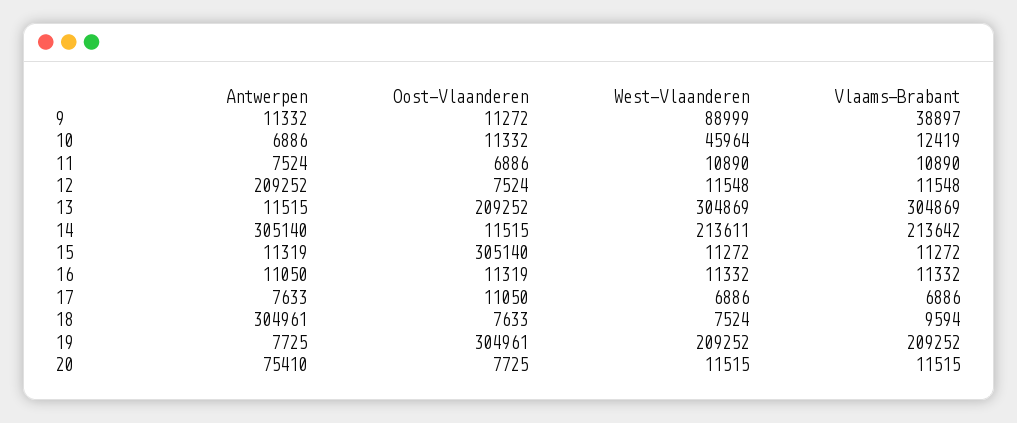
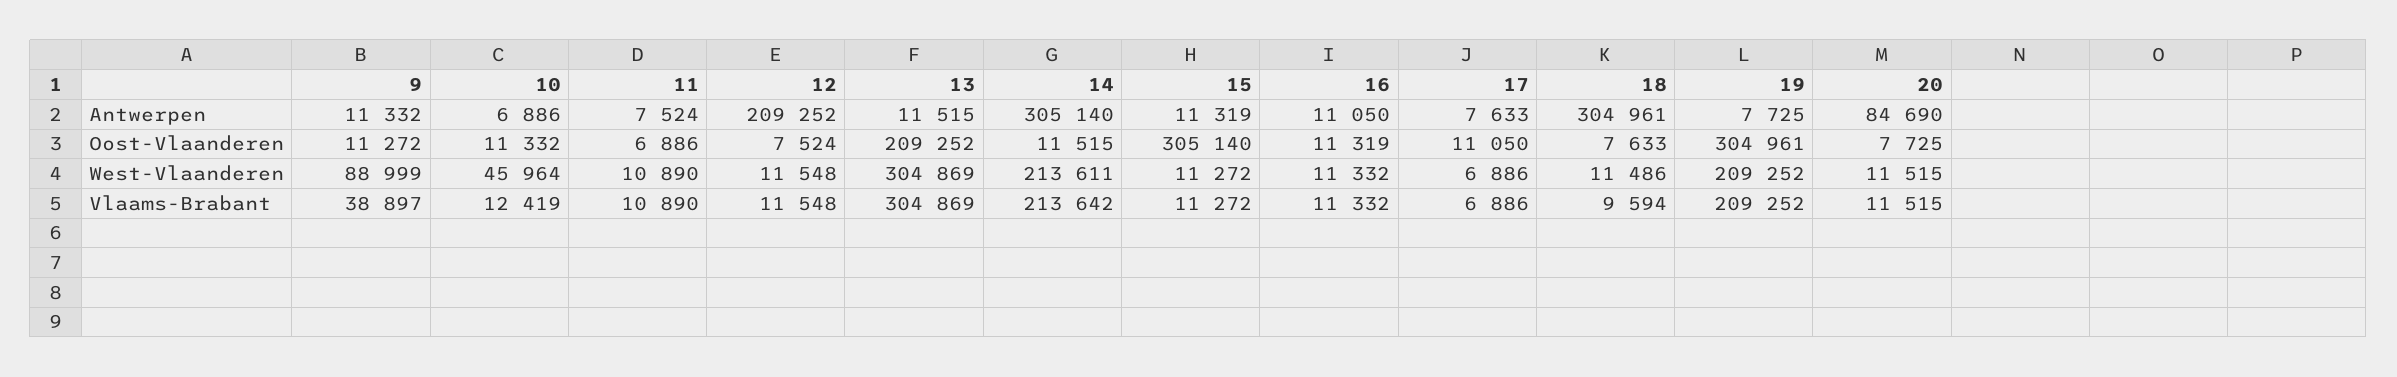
West-Vlaanderen, 18: 7524 -> 11486
Antwerpen, 20: 75410 -> 84690

